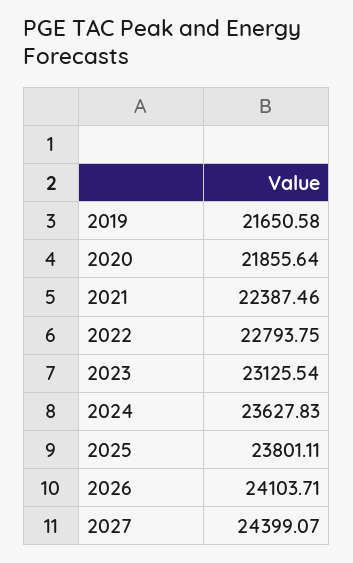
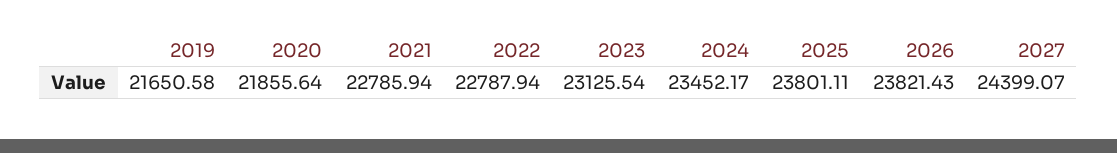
2021: 22387.46 -> 22785.94
2022: 22793.75 -> 22787.94
2024: 23627.83 -> 23452.17
2026: 24103.71 -> 23821.43

